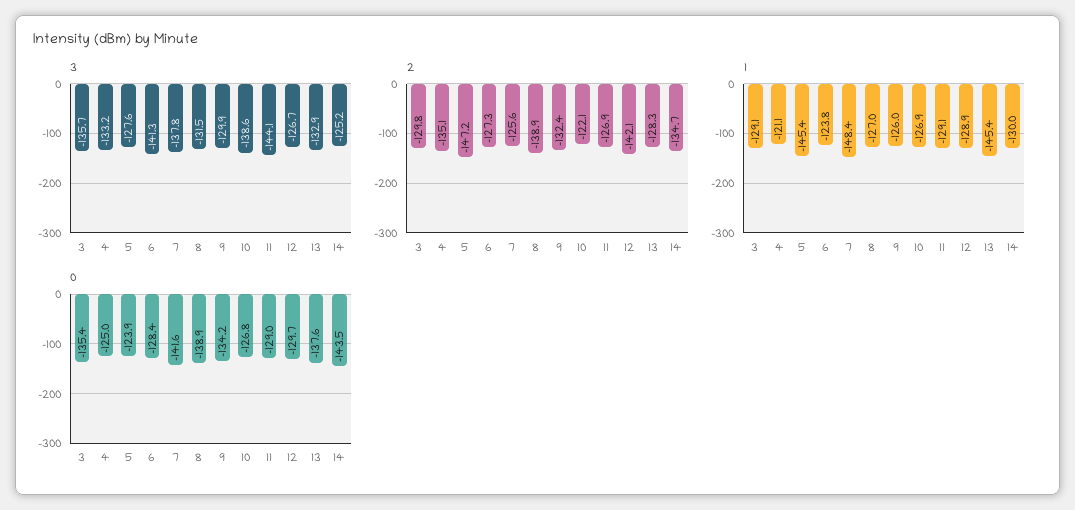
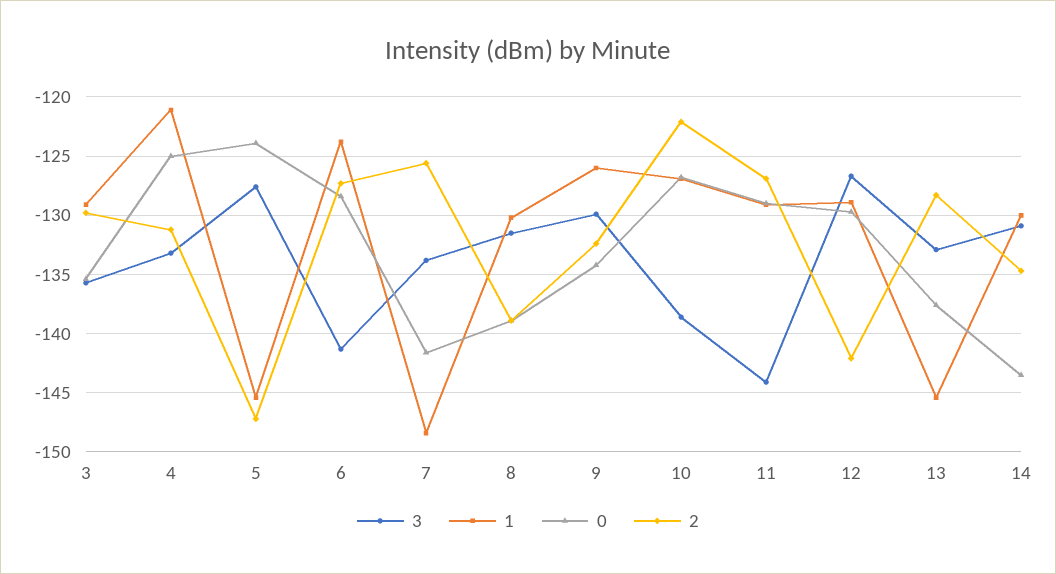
3, 7: -137.8 -> -134
3, 14: -125.2 -> -131
2, 4: -135.1 -> -131
1, 8: -127 -> -130

